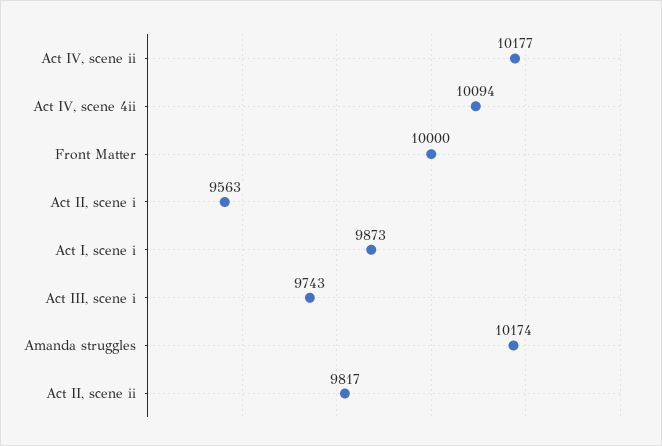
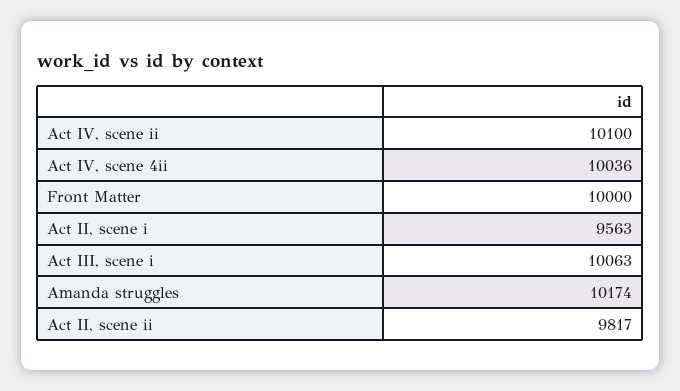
Act IV, scene ii: 10177 -> 10100
Act IV, scene 4ii: 10094 -> 10036
Act I, scene i: 9873 -> none
Act III, scene i: 9743 -> 10063

